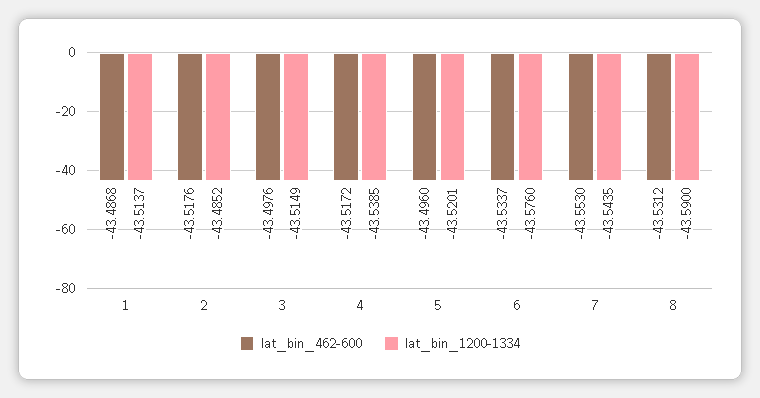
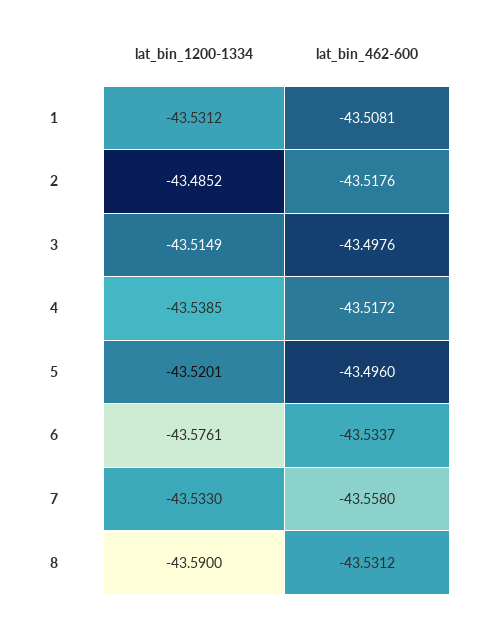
lat_bin_462-600, 1: -43.4868 -> -43.5081
lat_bin_1200-1334, 1: -43.5137 -> -43.5312
lat_bin_1200-1334, 6: -43.576 -> -43.5761
lat_bin_462-600, 7: -43.553 -> -43.558
lat_bin_1200-1334, 7: -43.5435 -> -43.533

